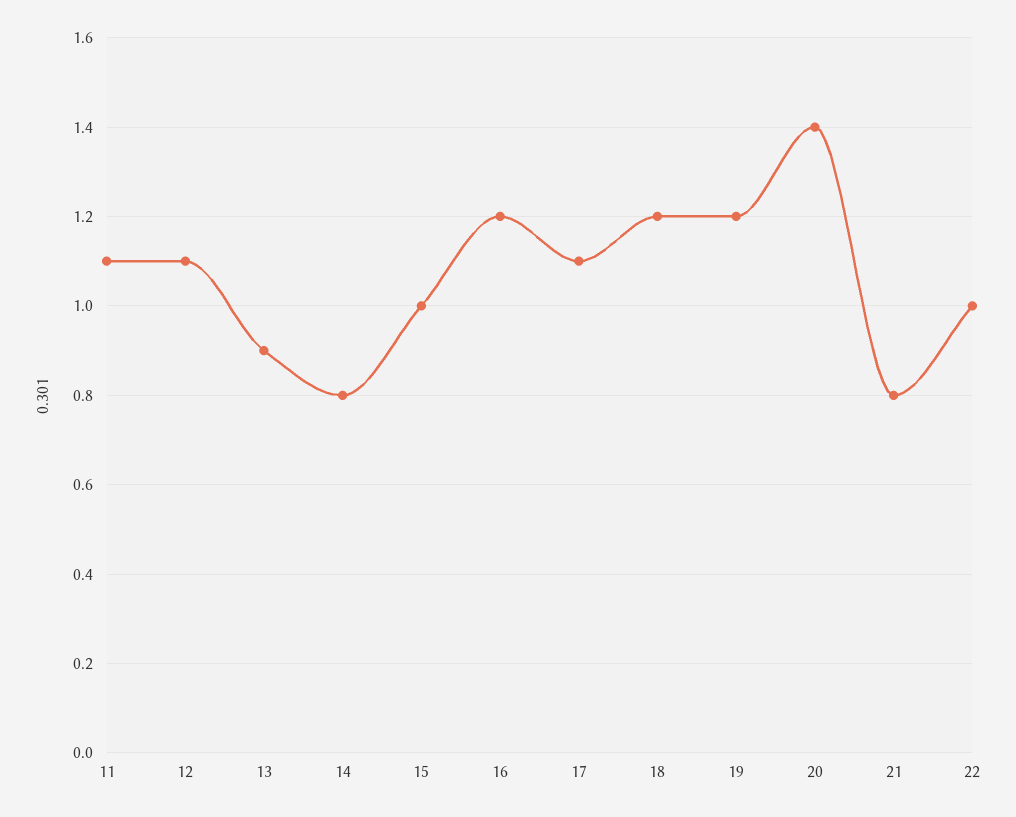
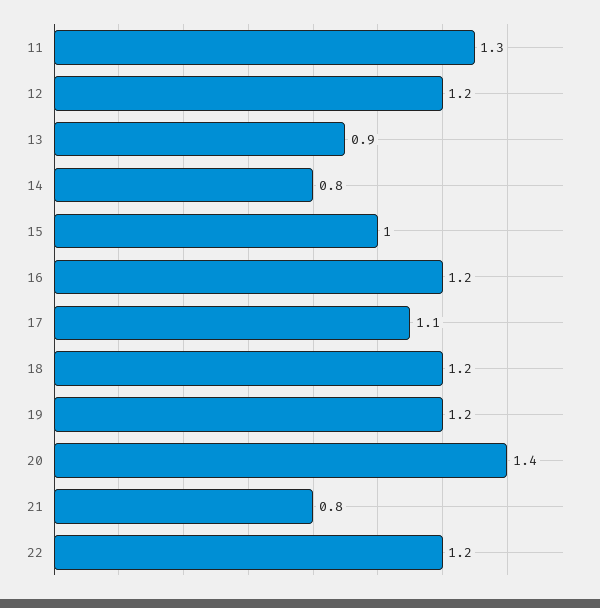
11: 1.1 -> 1.3
12: 1.1 -> 1.2
22: 1 -> 1.2

